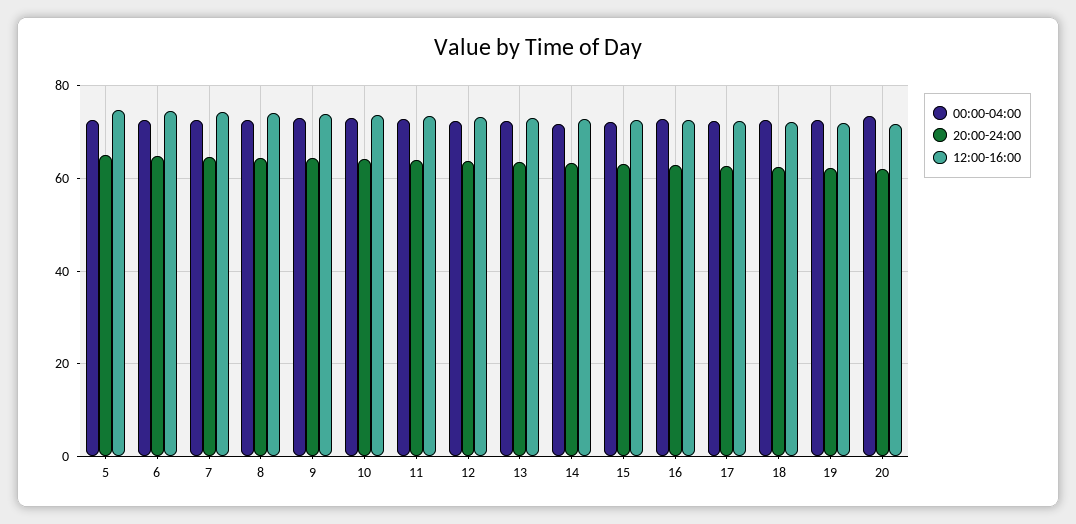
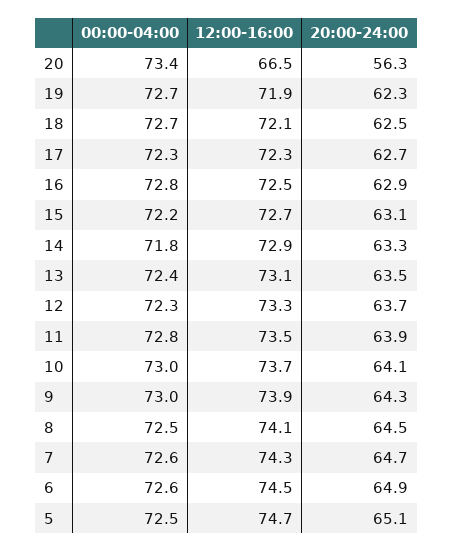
20:00-24:00, 20: 62 -> 56.3
12:00-16:00, 20: 72 -> 66.5

